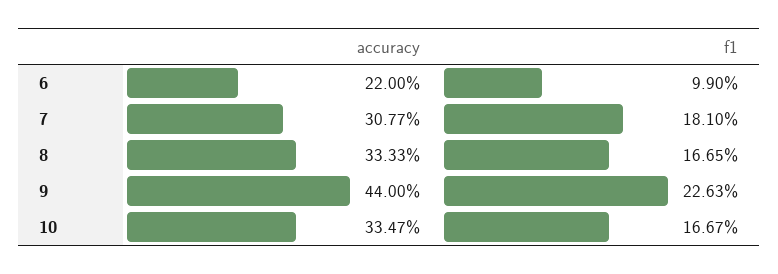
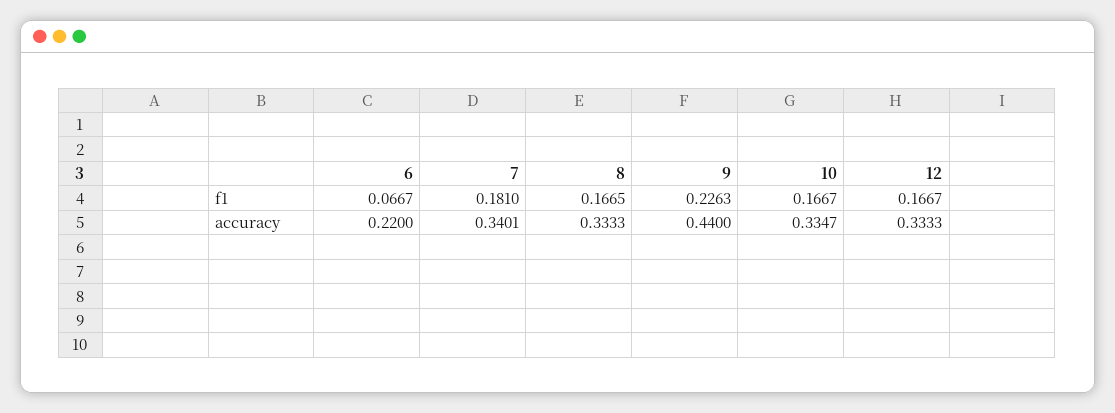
f1, 6: 0.099 -> 0.0667
accuracy, 7: 0.3077 -> 0.3401
f1, 12: none -> 0.1667
accuracy, 12: none -> 0.3333

